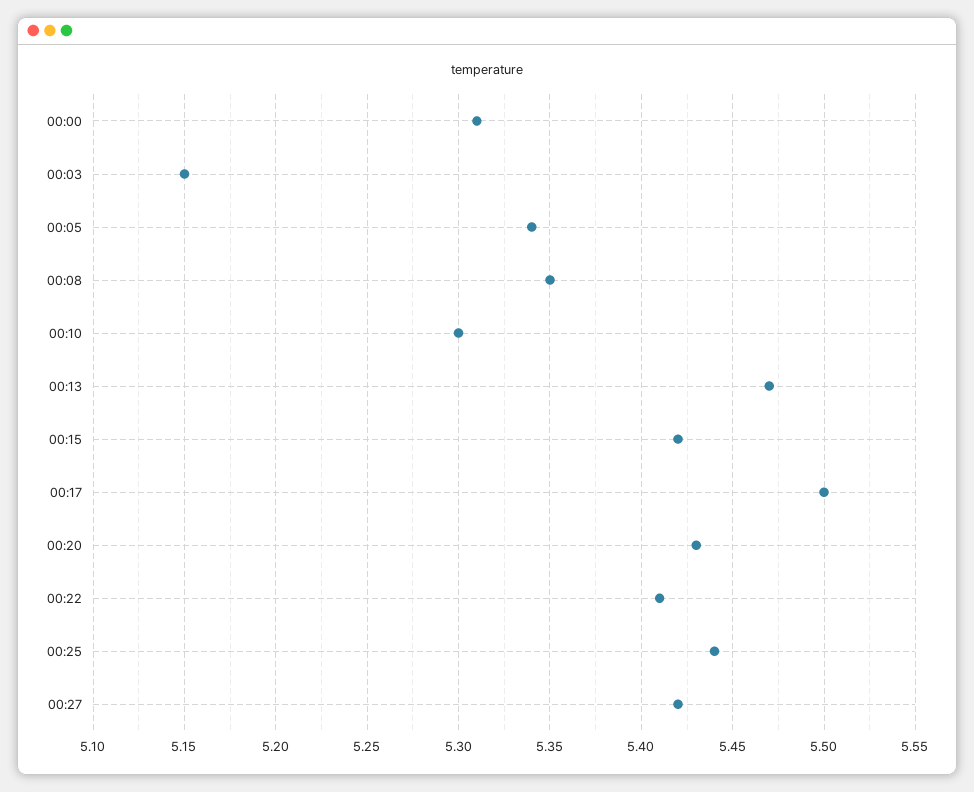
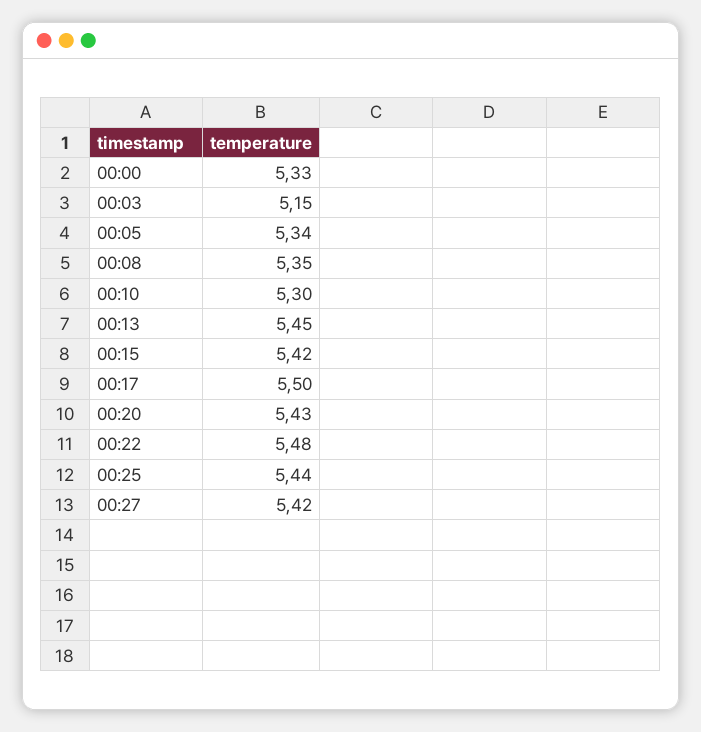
00:00: 5.31 -> 5.33
00:13: 5.47 -> 5.45
00:22: 5.41 -> 5.48

